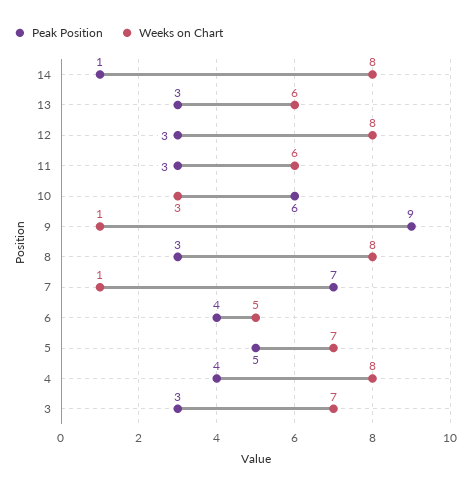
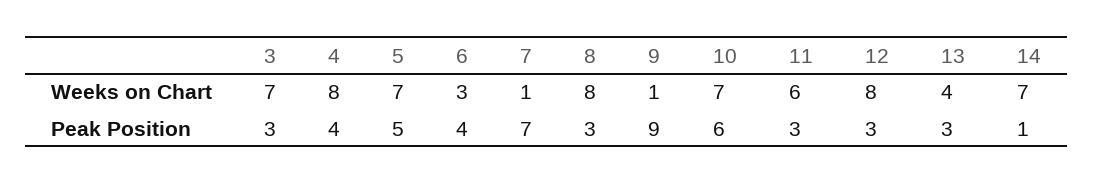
Weeks on Chart, 14: 8 -> 7
Weeks on Chart, 13: 6 -> 4
Weeks on Chart, 10: 3 -> 7
Weeks on Chart, 6: 5 -> 3

